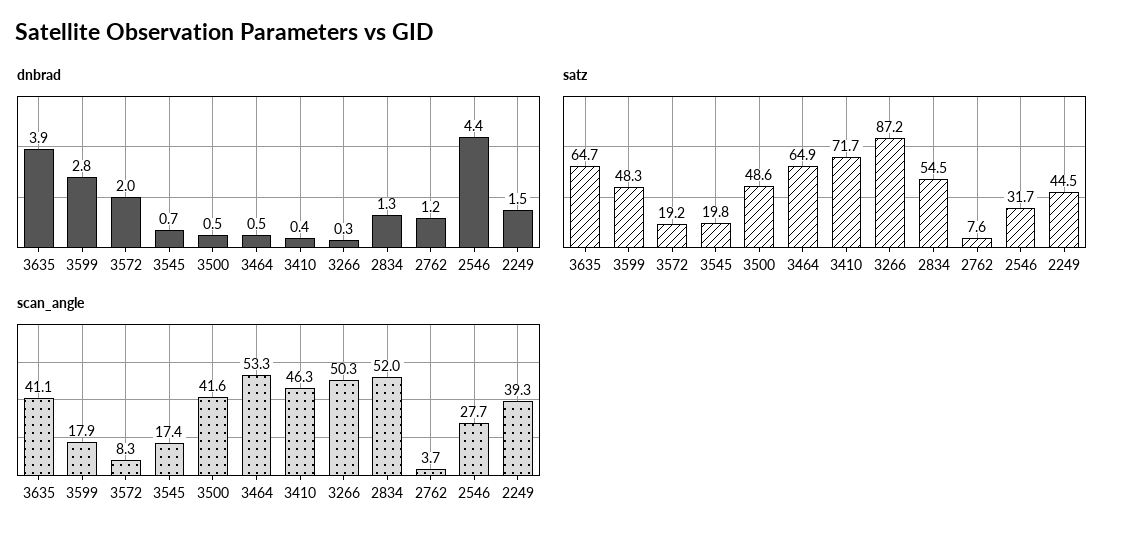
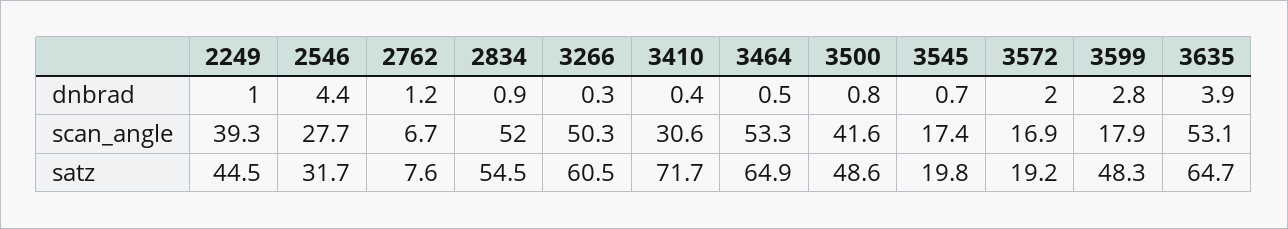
dnbrad, 3500: 0.5 -> 0.8
dnbrad, 2834: 1.3 -> 0.9
dnbrad, 2249: 1.5 -> 1
satz, 3266: 87.2 -> 60.5
scan_angle, 3635: 41.1 -> 53.1
scan_angle, 3572: 8.3 -> 16.9
scan_angle, 3410: 46.3 -> 30.6
scan_angle, 2762: 3.7 -> 6.7

